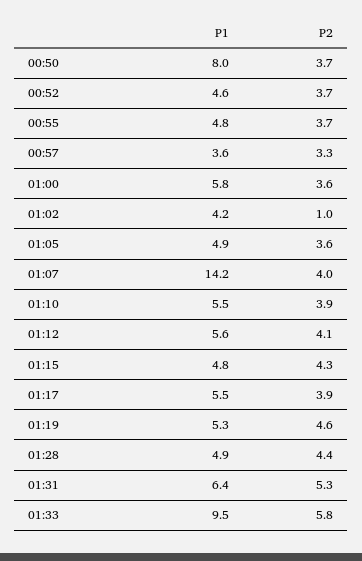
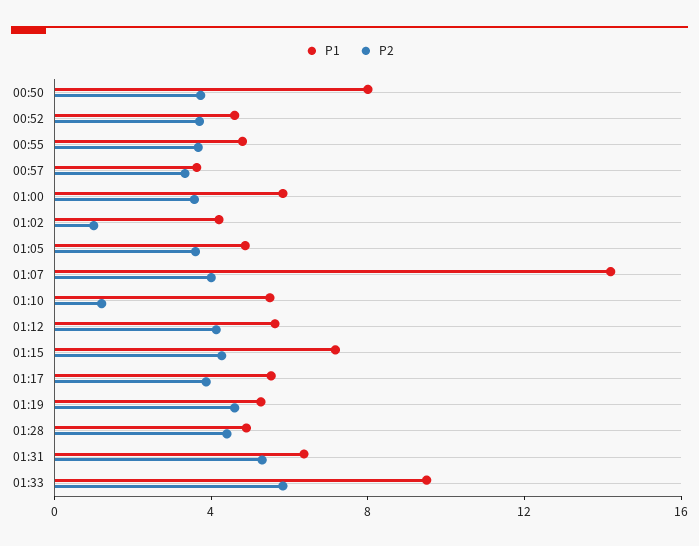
P2, 01:10: 3.9 -> 1
P1, 01:15: 4.8 -> 7

